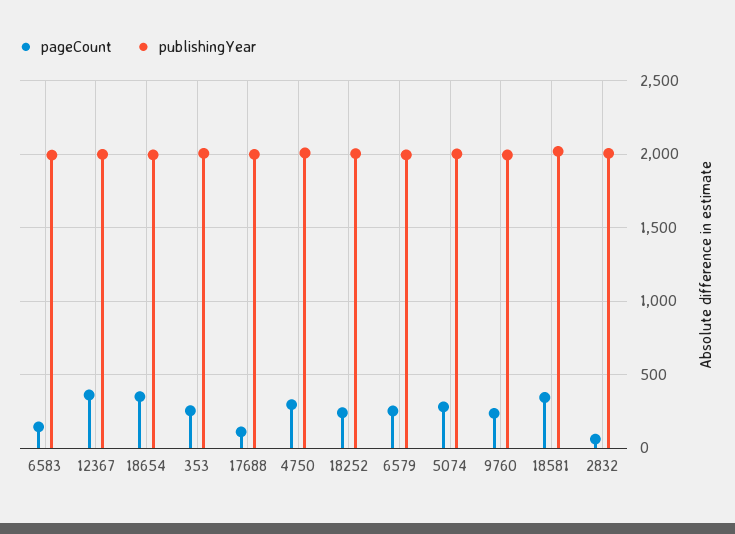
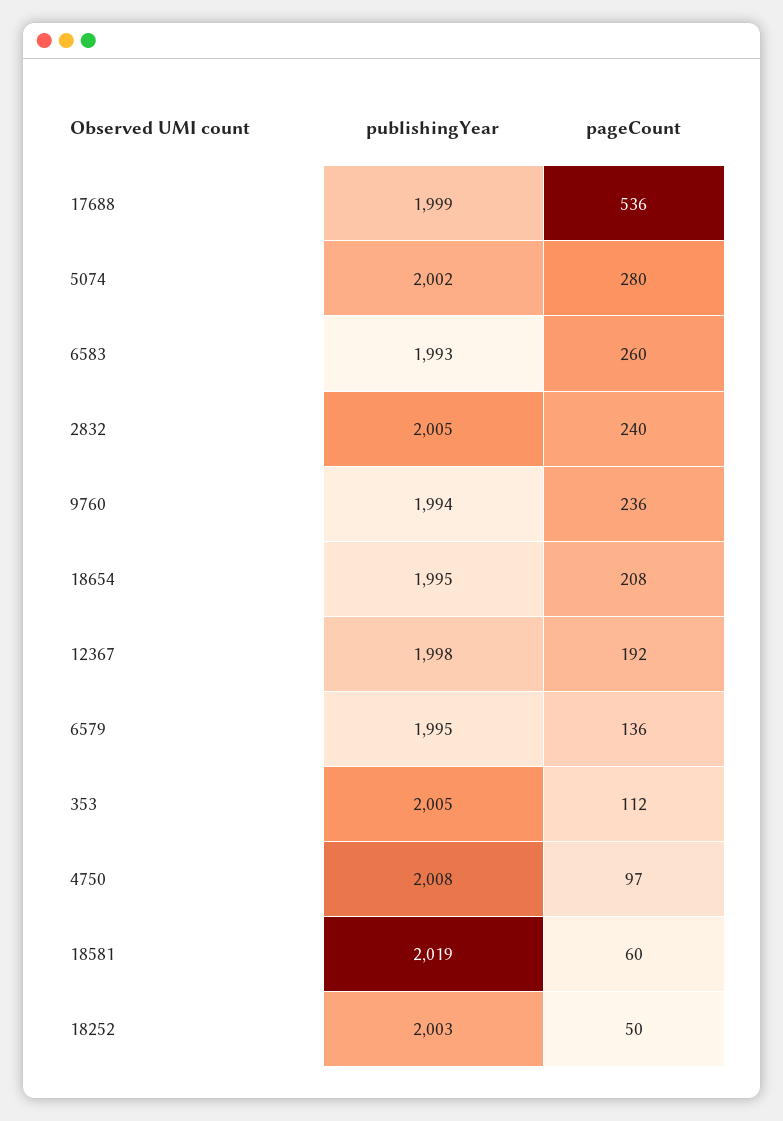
pageCount, 6583: 150 -> 260
pageCount, 12367: 350 -> 192
pageCount, 18654: 350 -> 208
pageCount, 353: 250 -> 112
pageCount, 17688: 100 -> 536
pageCount, 4750: 300 -> 97
pageCount, 18252: 250 -> 50
pageCount, 6579: 250 -> 136
pageCount, 18581: 350 -> 60
pageCount, 2832: 50 -> 240

